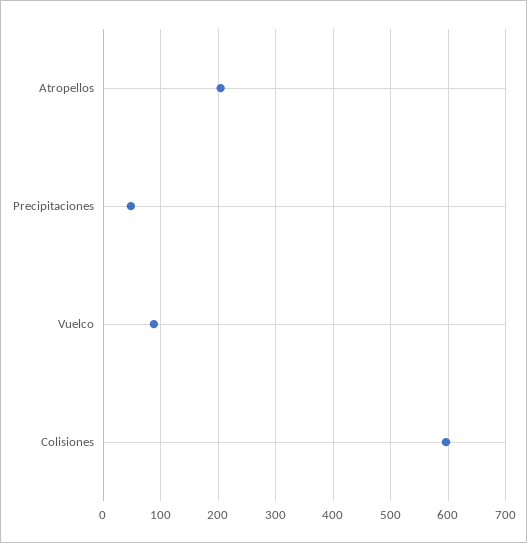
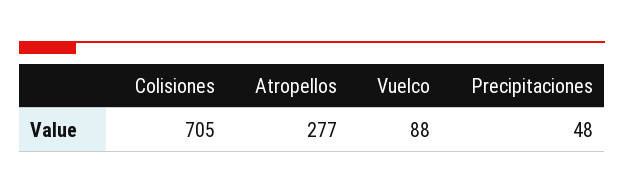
Atropellos: 200 -> 277
Colisiones: 600 -> 705

